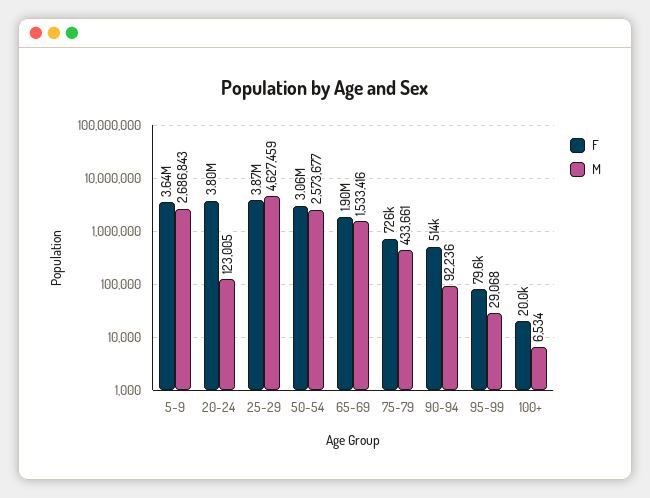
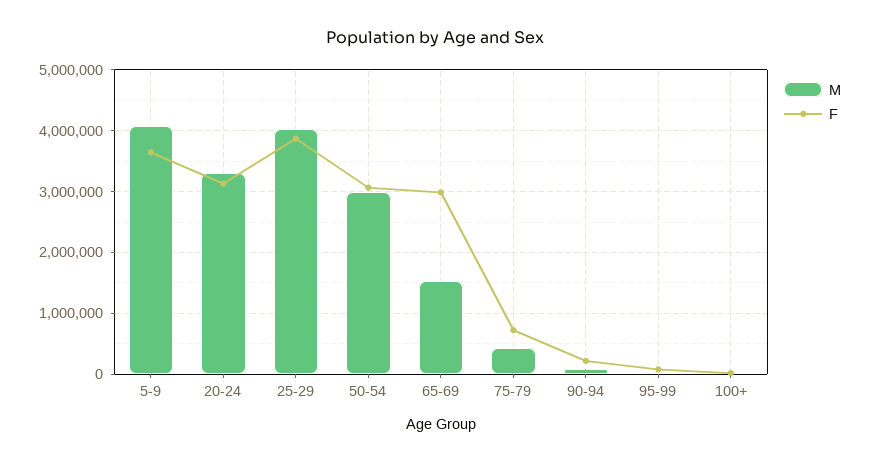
M, 5-9: 2686843 -> 4100000
F, 20-24: 3800000 -> 3100000
M, 20-24: 123005 -> 3300000
M, 25-29: 4627459 -> 4000000
M, 50-54: 2573677 -> 3000000
F, 65-69: 1900000 -> 3000000
F, 90-94: 514000 -> 200000

